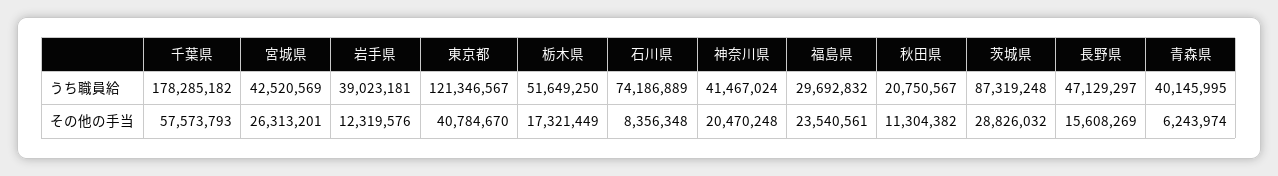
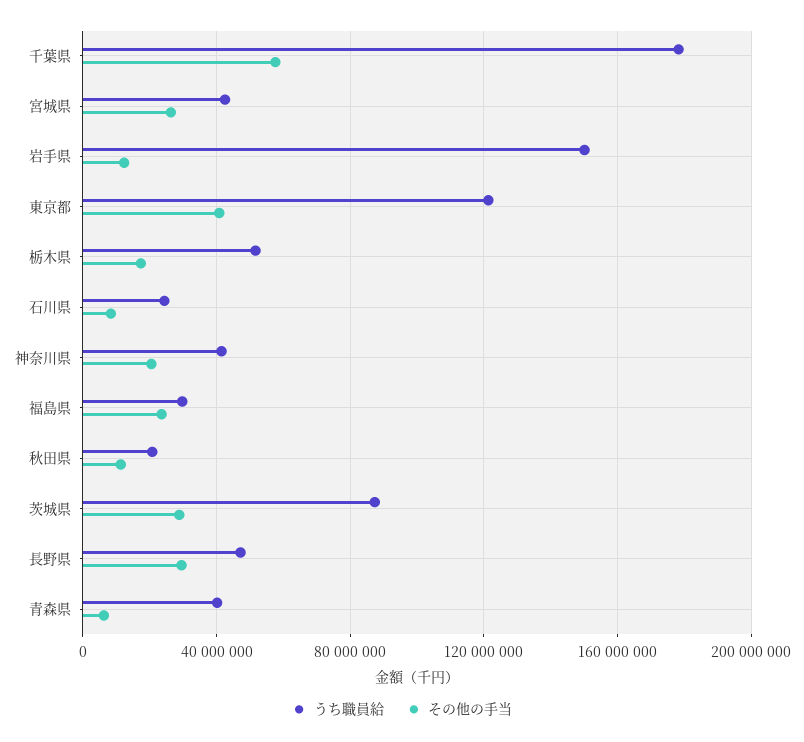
うち職員給, 岩手県: 39023181 -> 150000000
うち職員給, 石川県: 74186889 -> 25000000
その他の手当, 長野県: 15608269 -> 30000000

